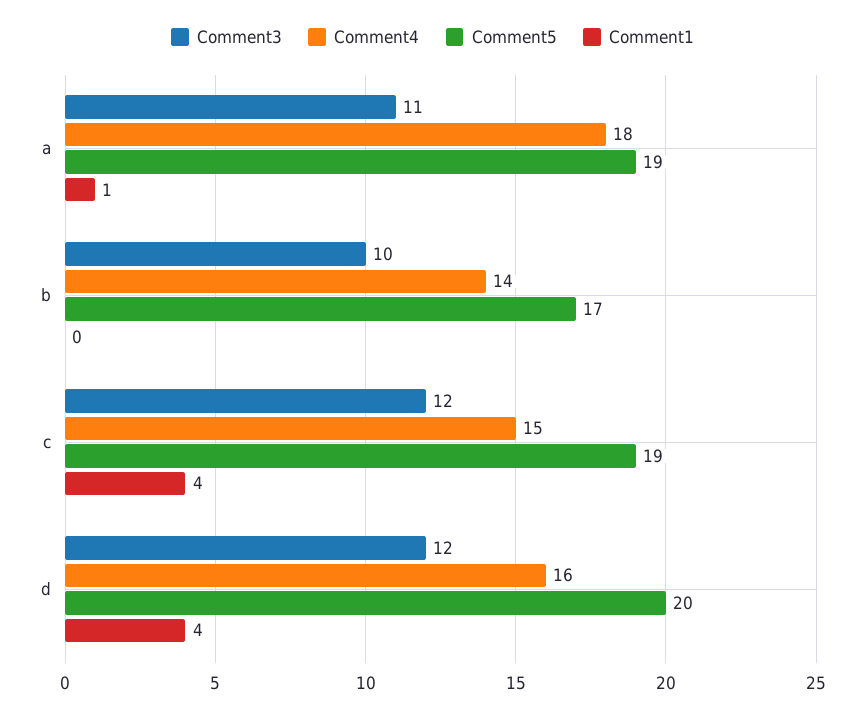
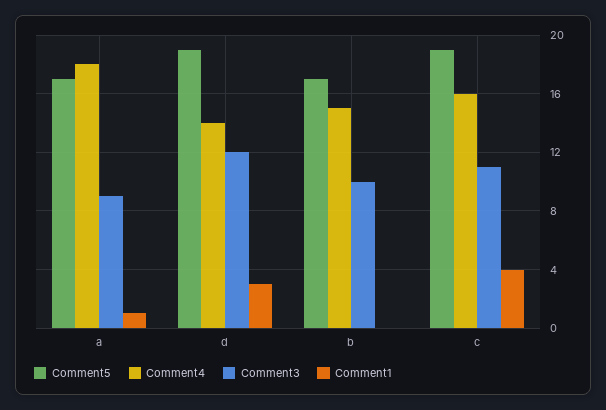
Comment3, a: 11 -> 9
Comment5, a: 19 -> 17
Comment4, b: 14 -> 15
Comment3, c: 12 -> 11
Comment4, c: 15 -> 16
Comment4, d: 16 -> 14
Comment5, d: 20 -> 19
Comment1, d: 4 -> 3

